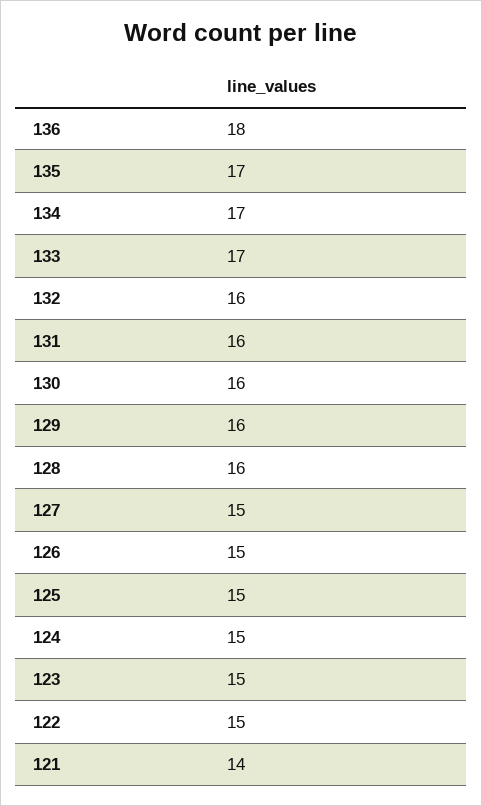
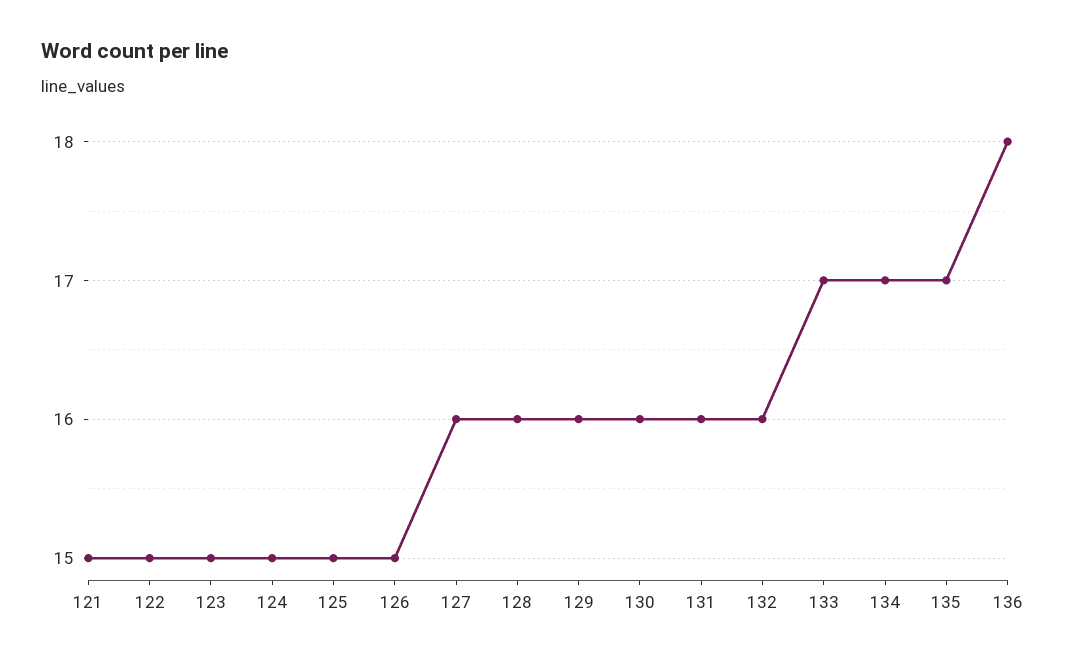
127: 15 -> 16
121: 14 -> 15

